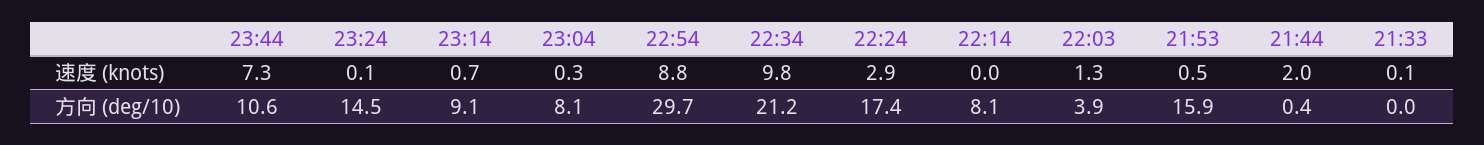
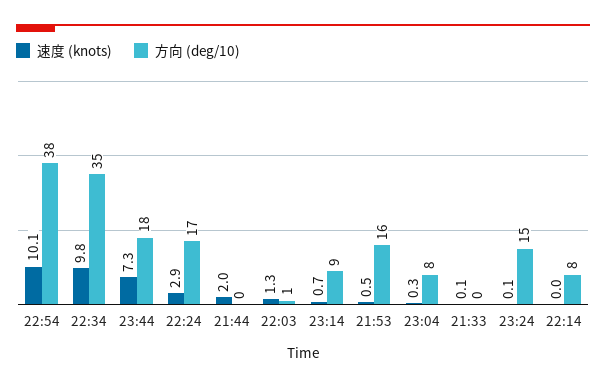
速度 (knots), 22:54: 8.8 -> 10.1
方向 (deg/10), 23:44: 10.6 -> 18
方向 (deg/10), 22:54: 29.7 -> 38
方向 (deg/10), 22:34: 21.2 -> 35
方向 (deg/10), 22:03: 3.9 -> 1

